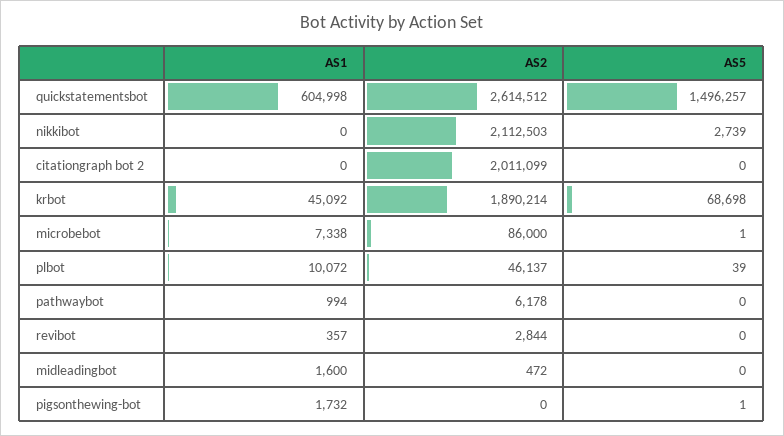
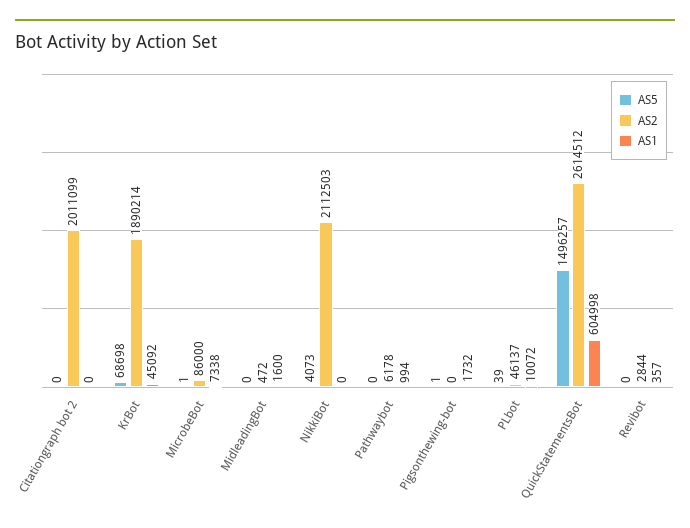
AS5, nikkibot: 2739 -> 4073

